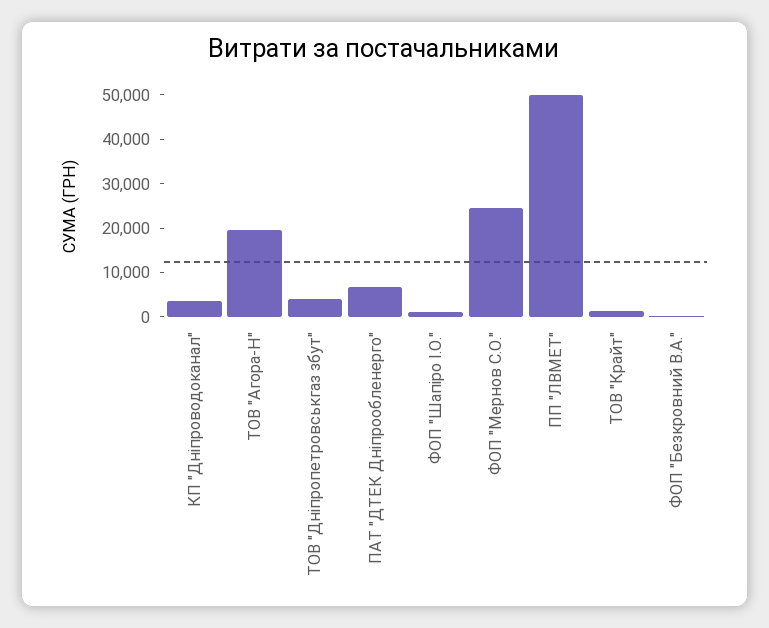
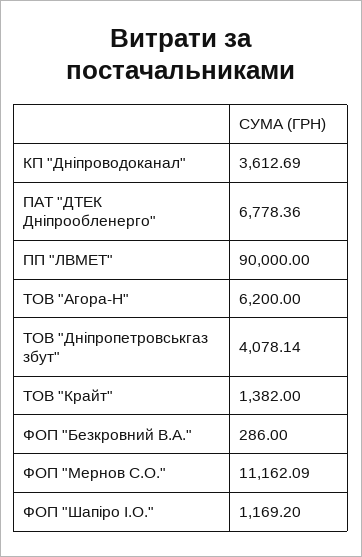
ТОВ "Агора-Н": 20000 -> 6200
ФОП "Мернов С.О.": 24000 -> 11162.09
ПП "ЛВМЕТ": 50000 -> 90000

